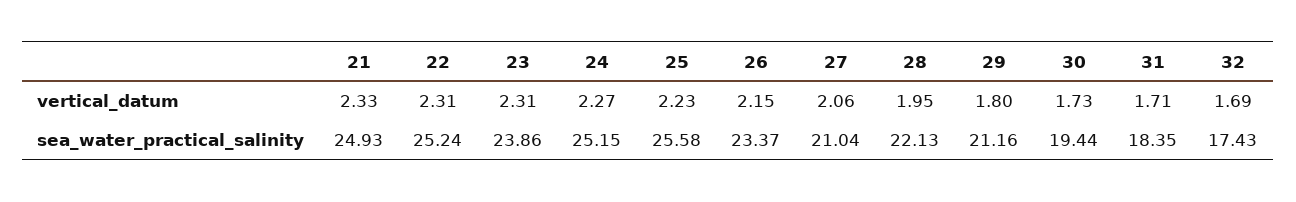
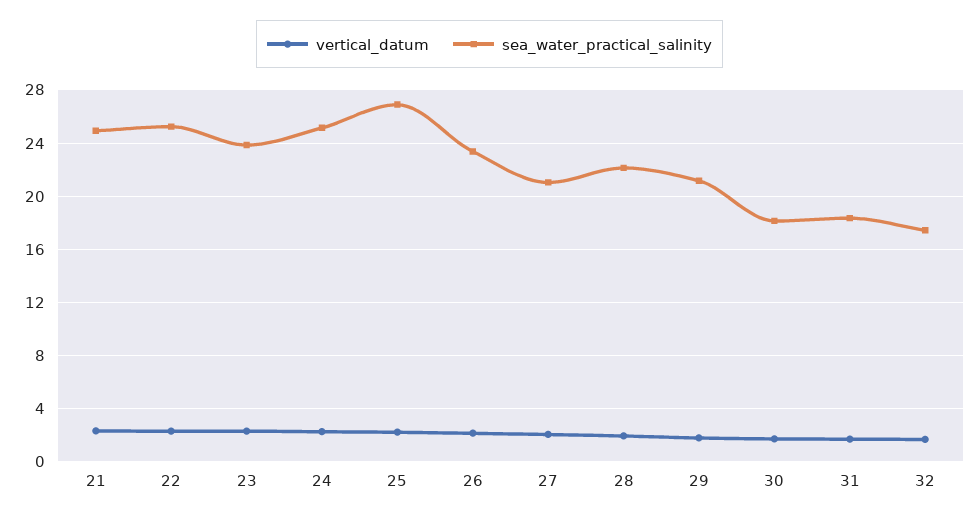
sea_water_practical_salinity, 25: 25.58 -> 27
sea_water_practical_salinity, 30: 19.44 -> 18

